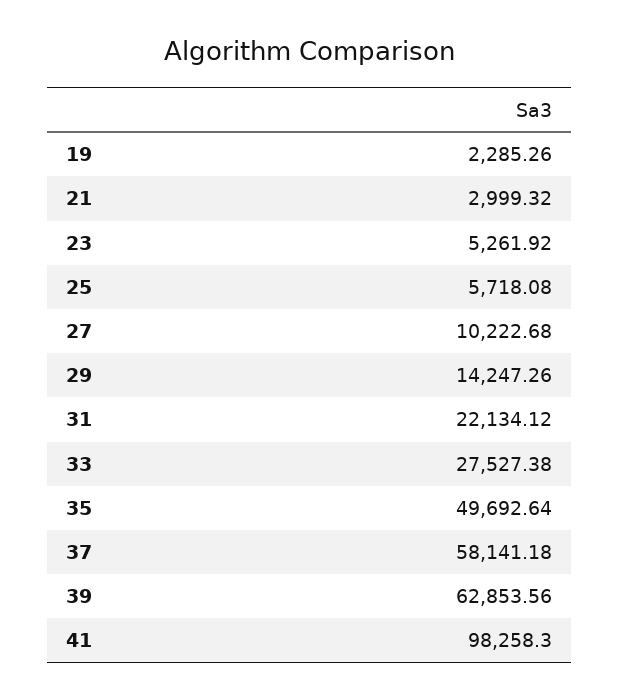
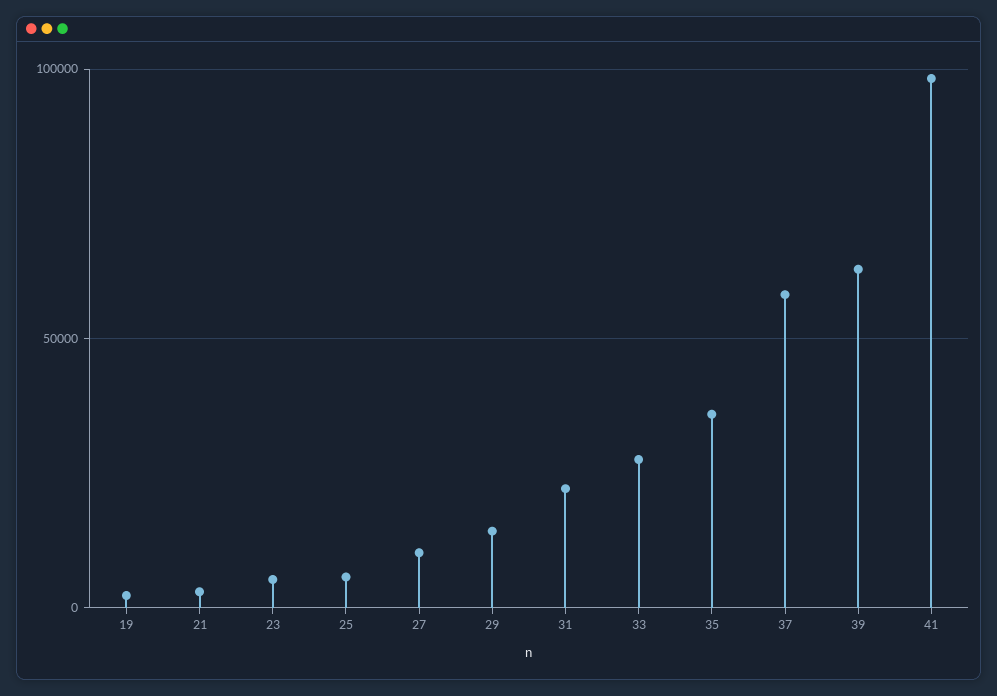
35: 49692.64 -> 35000

